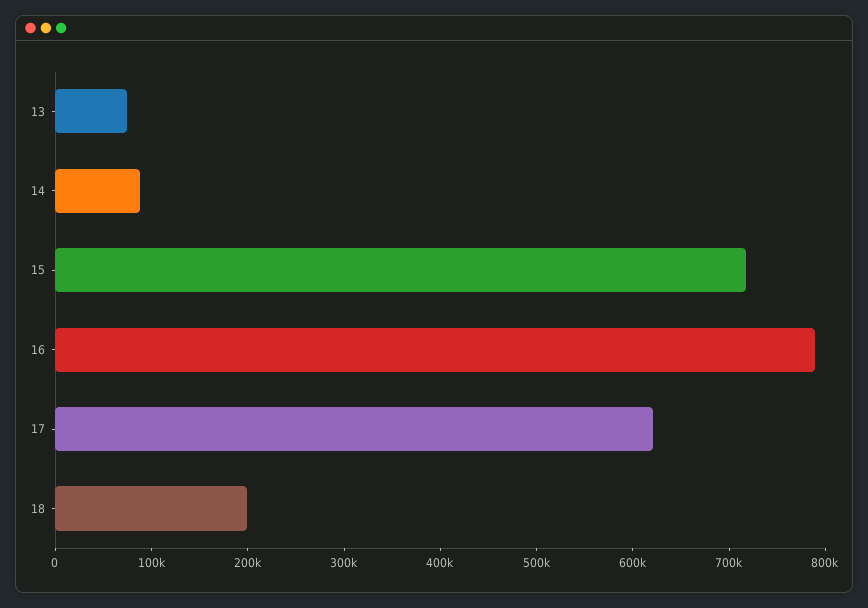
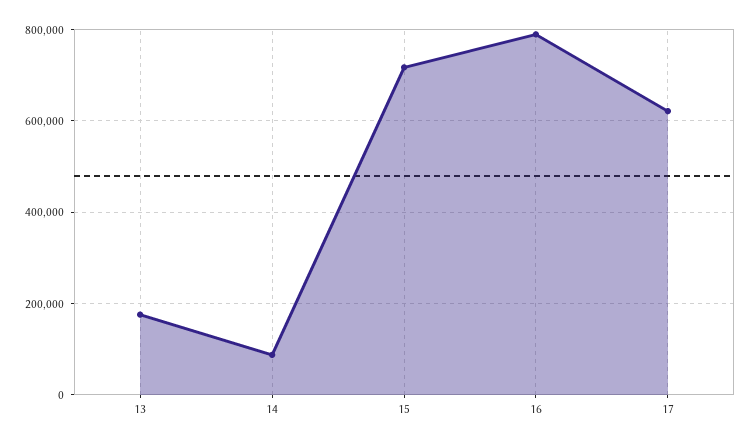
13: 80000 -> 180000
18: 200000 -> none

